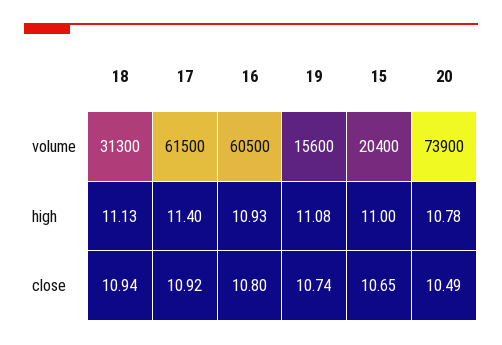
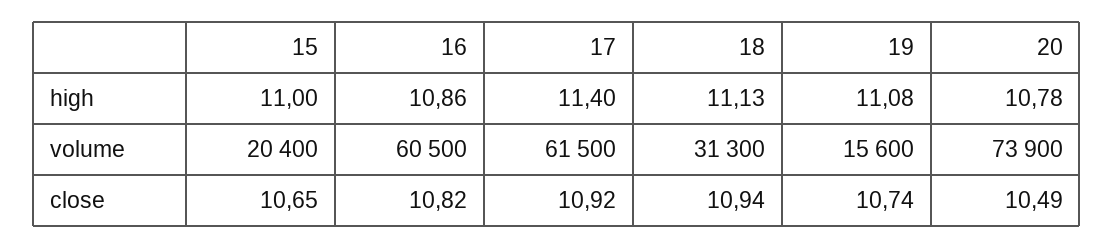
16, high: 10.93 -> 10.86
16, close: 10.8 -> 10.82

